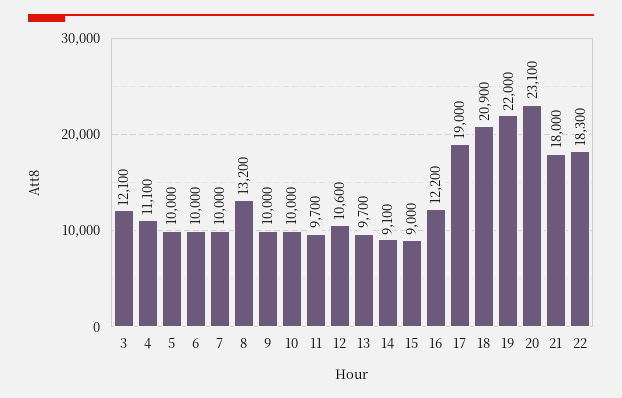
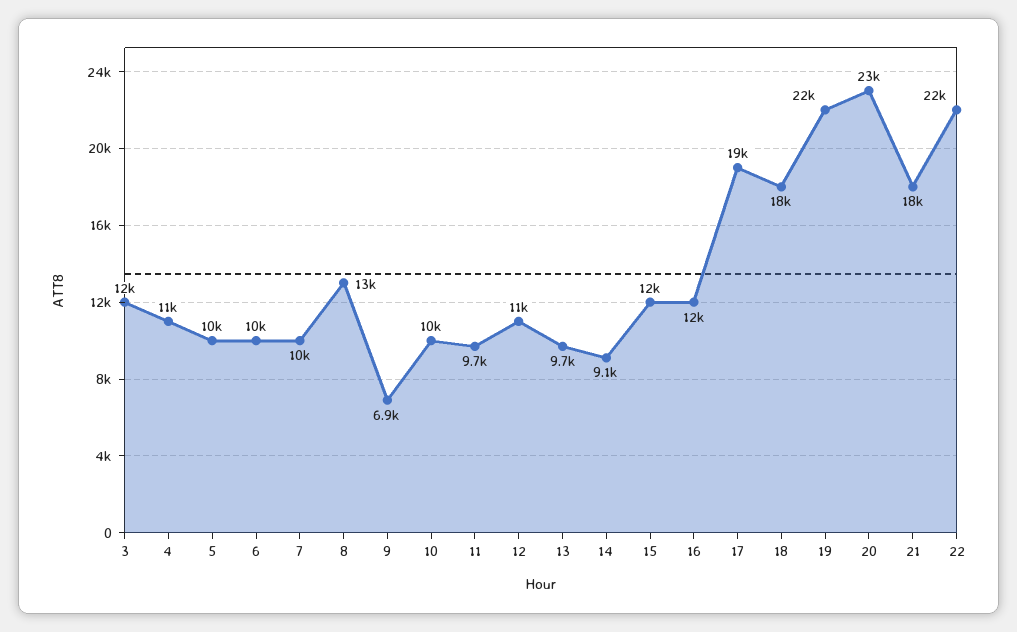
9: 10000 -> 6900
15: 9000 -> 12000
18: 20900 -> 18000
22: 18300 -> 22000

